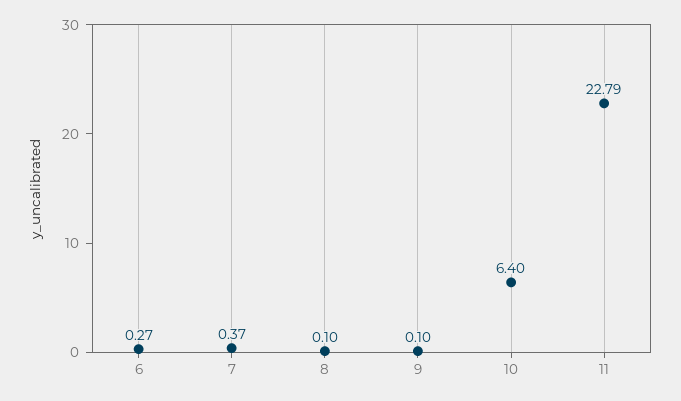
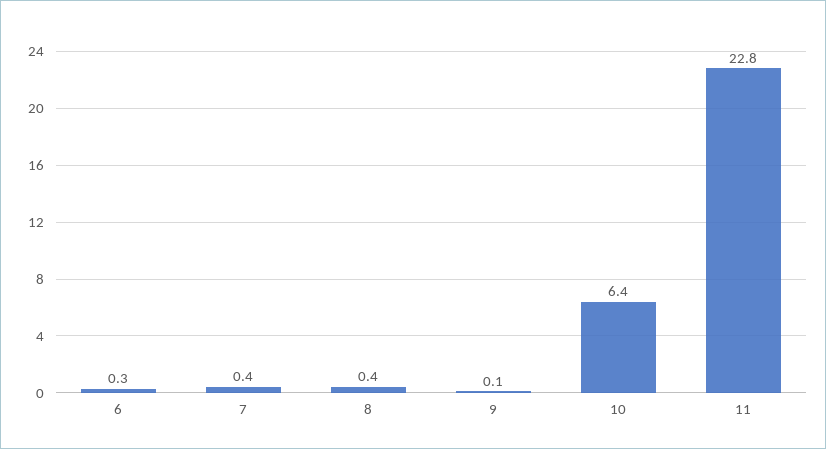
8: 0.1 -> 0.4

